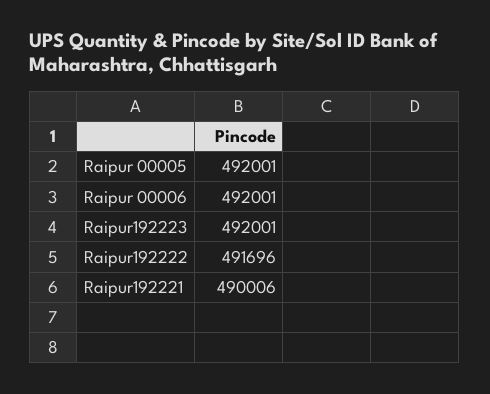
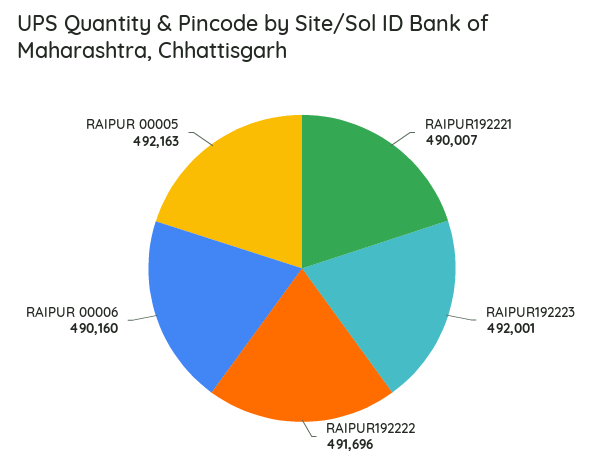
Raipur 00005: 492001 -> 492163
Raipur 00006: 492001 -> 490160
Raipur192221: 490006 -> 490007

